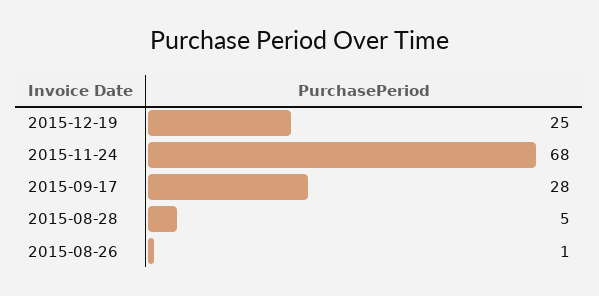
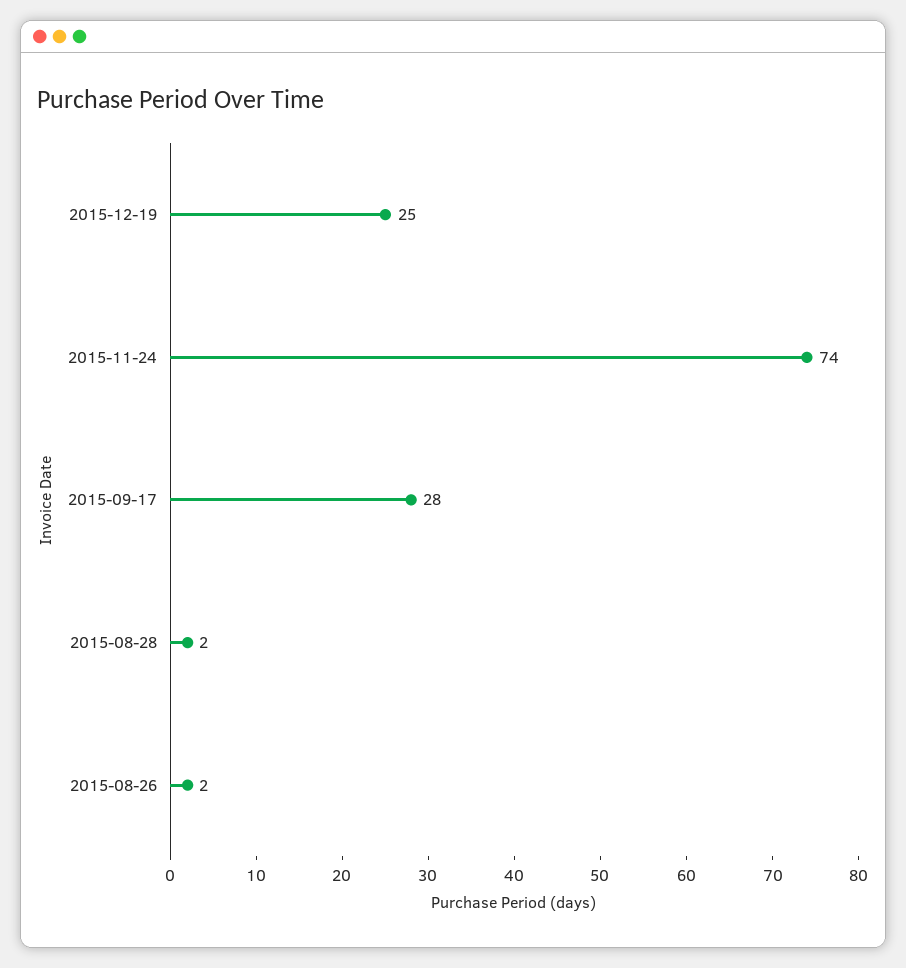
2015-11-24: 68 -> 74
2015-08-28: 5 -> 2
2015-08-26: 1 -> 2

